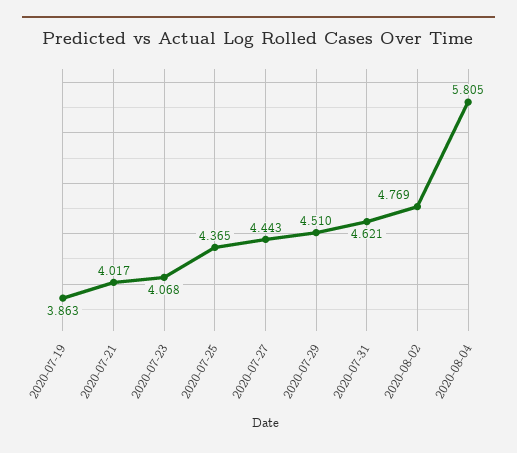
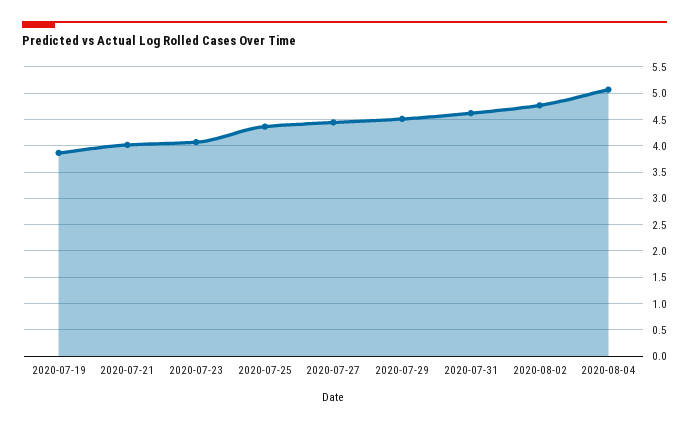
2020-08-04: 5.805 -> 5

